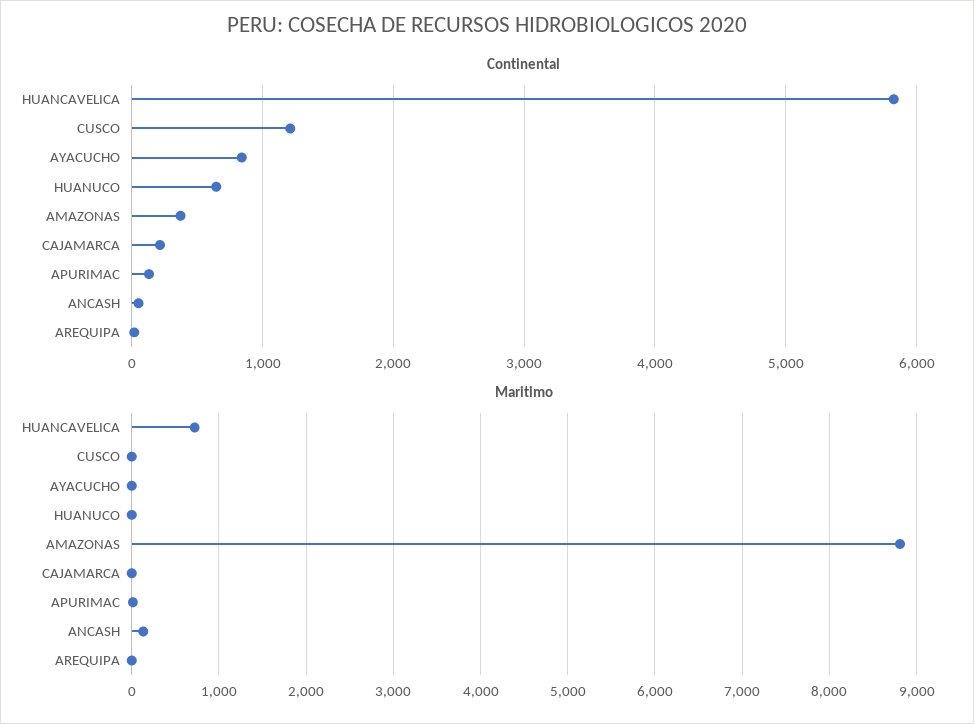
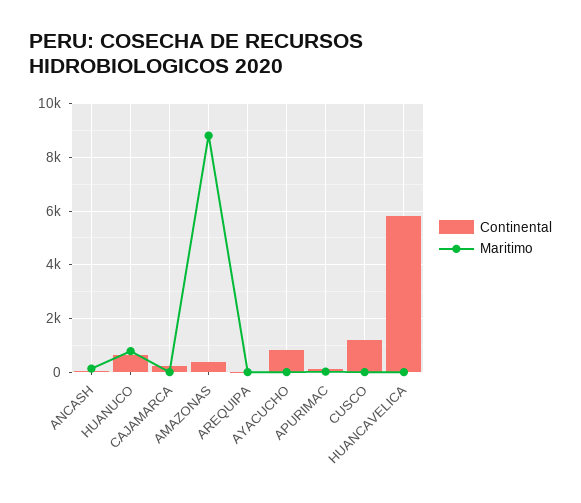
Maritimo, HUANCAVELICA: 700 -> 0
Maritimo, HUANUCO: 0 -> 750

